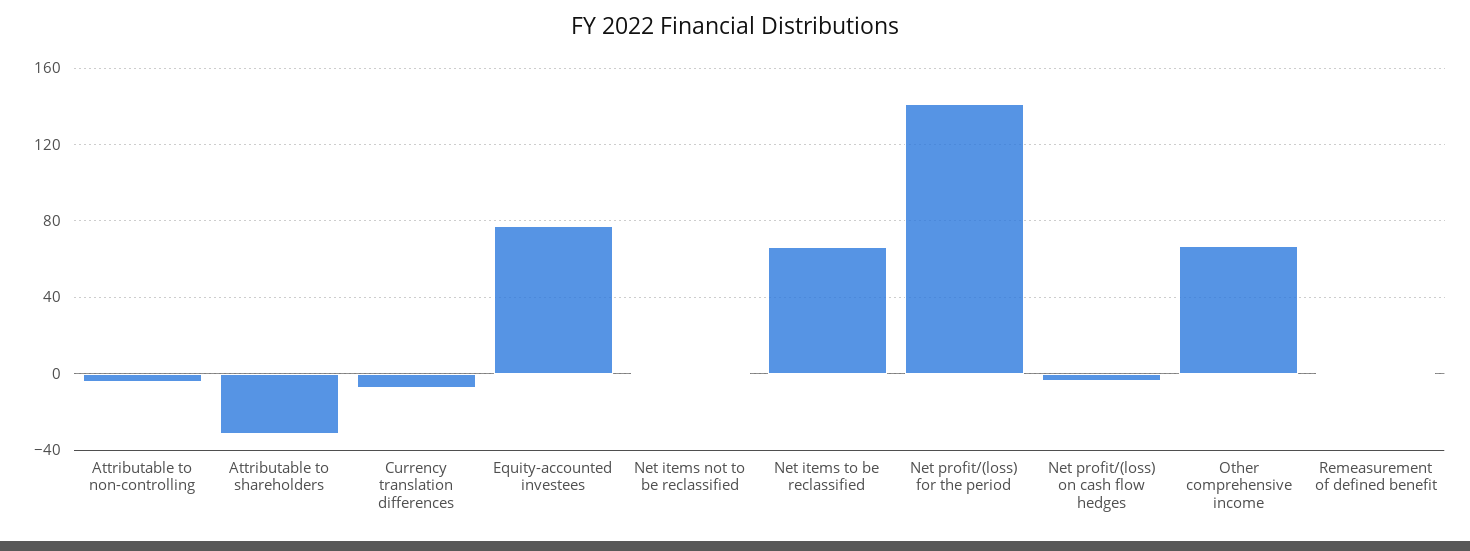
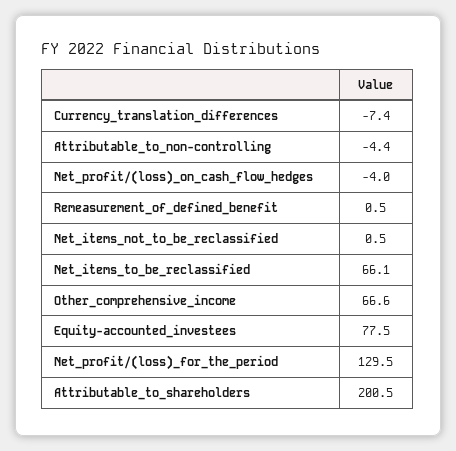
Attributable to shareholders: -30 -> 200.5
Net profit/(loss) for the period: 140 -> 129.5

